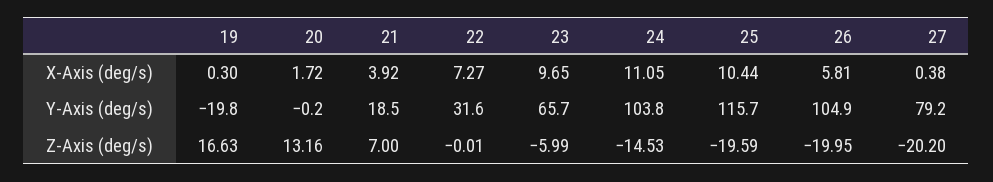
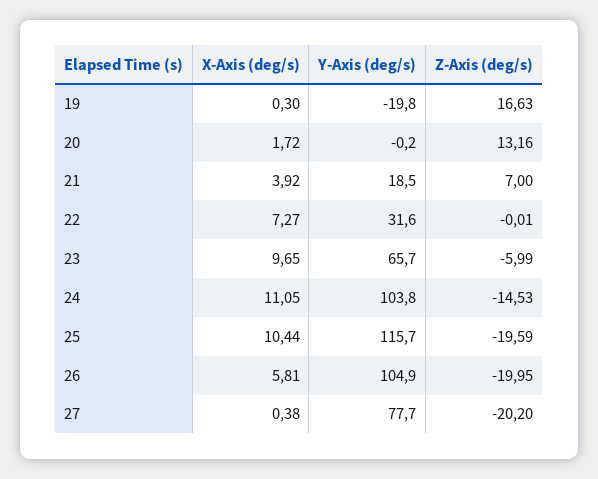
27, Y-Axis (deg/s): 79.2 -> 77.7

